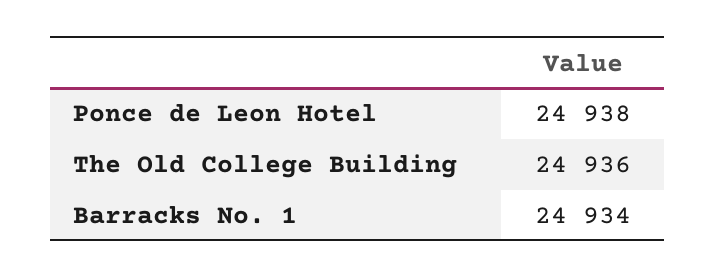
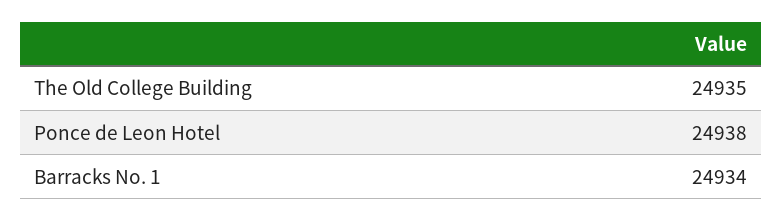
The Old College Building: 24936 -> 24935

